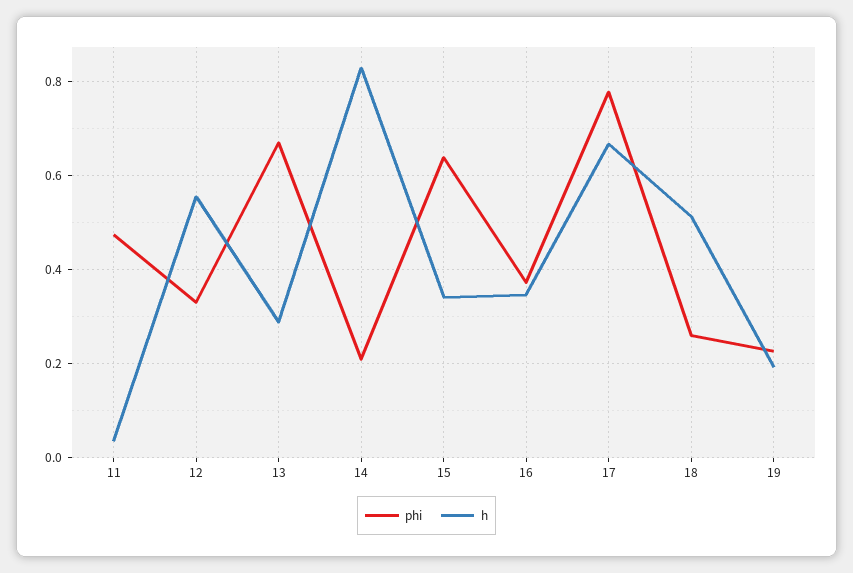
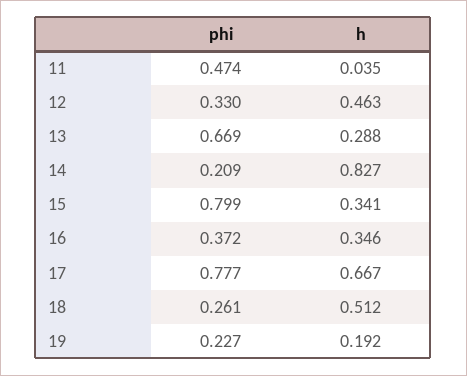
h, 12: 0.56 -> 0.463
phi, 15: 0.64 -> 0.799

